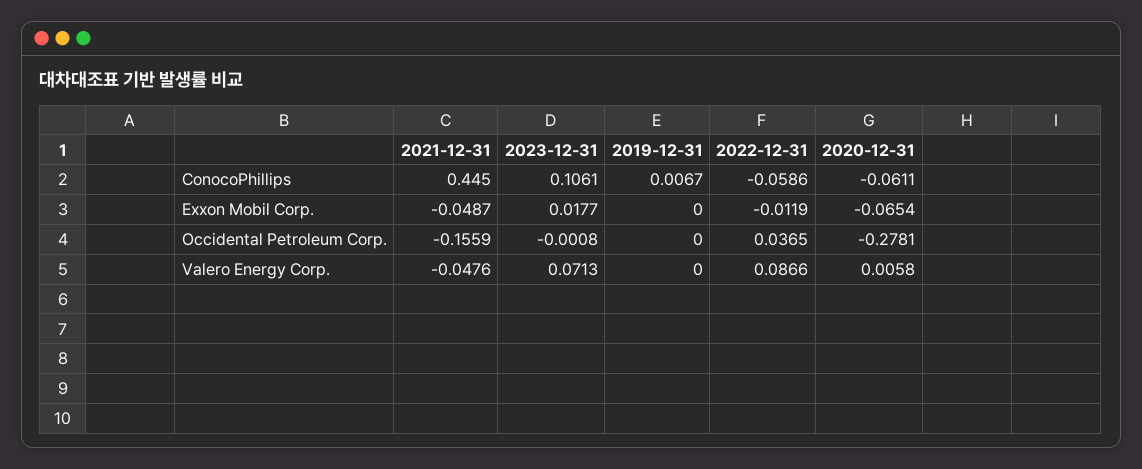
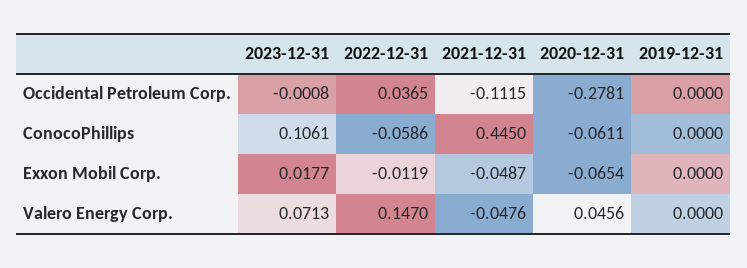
2019-12-31, ConocoPhillips: 0.0067 -> 0
2021-12-31, Occidental Petroleum Corp.: -0.1559 -> -0.1115
2022-12-31, Valero Energy Corp.: 0.0866 -> 0.147
2020-12-31, Valero Energy Corp.: 0.0058 -> 0.0456

